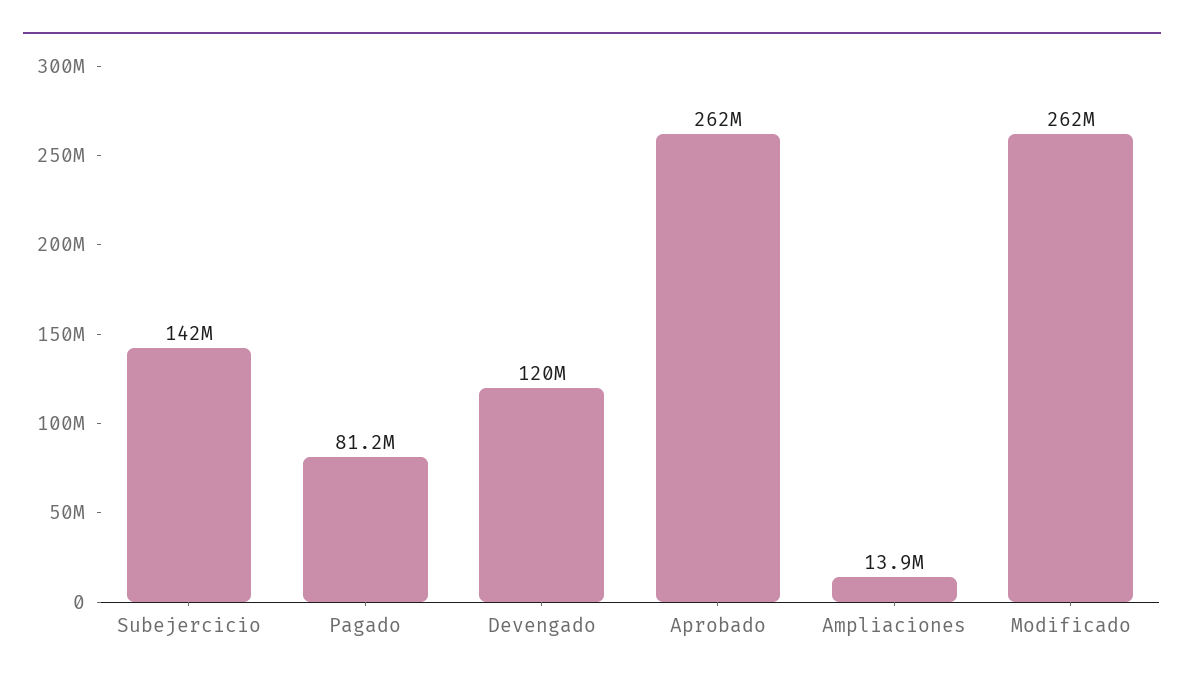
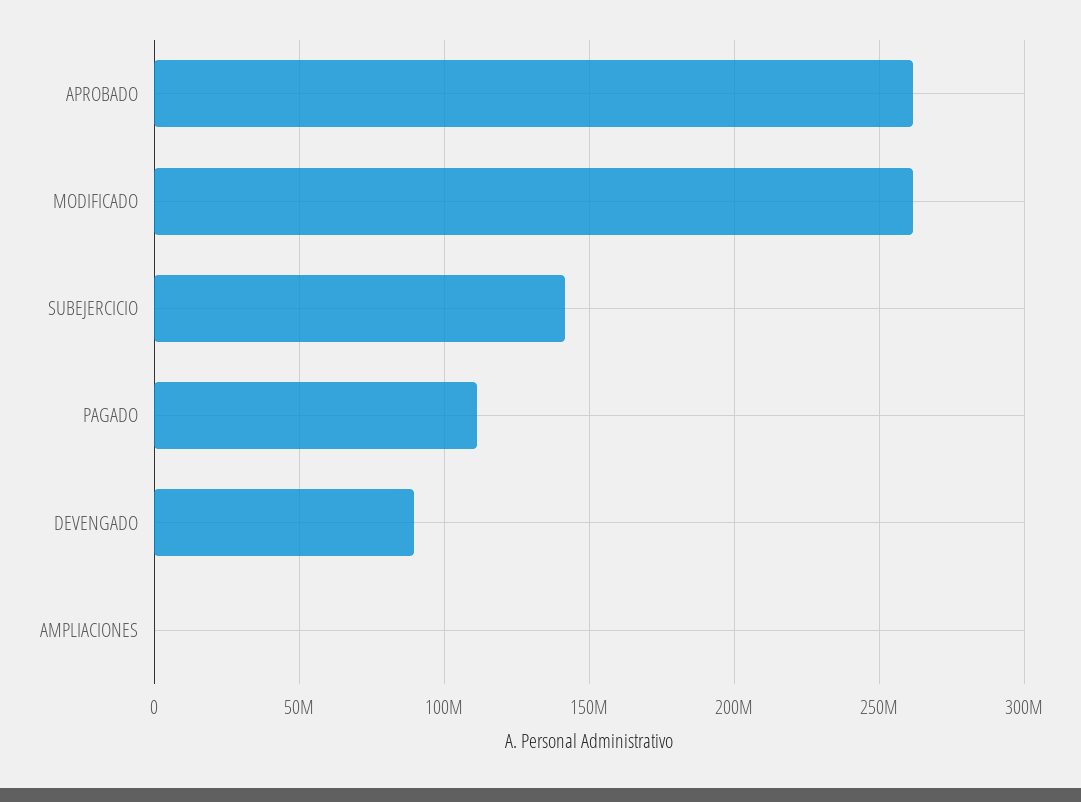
Pagado: 81200000 -> 110000000
Devengado: 120000000 -> 90000000
Ampliaciones: 13900000 -> 0

